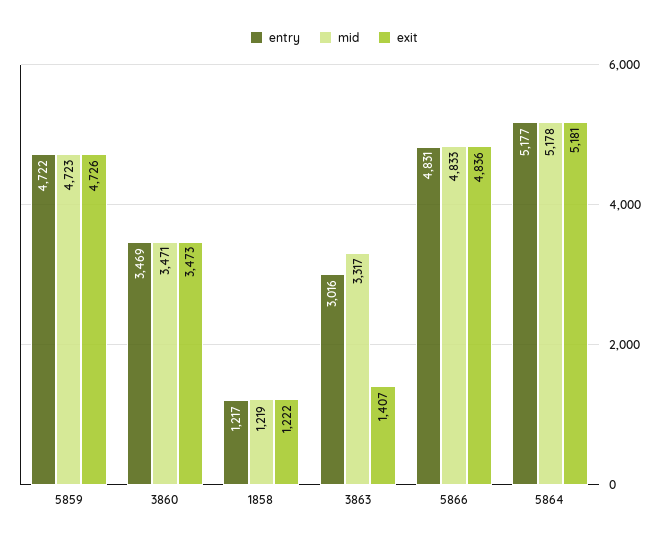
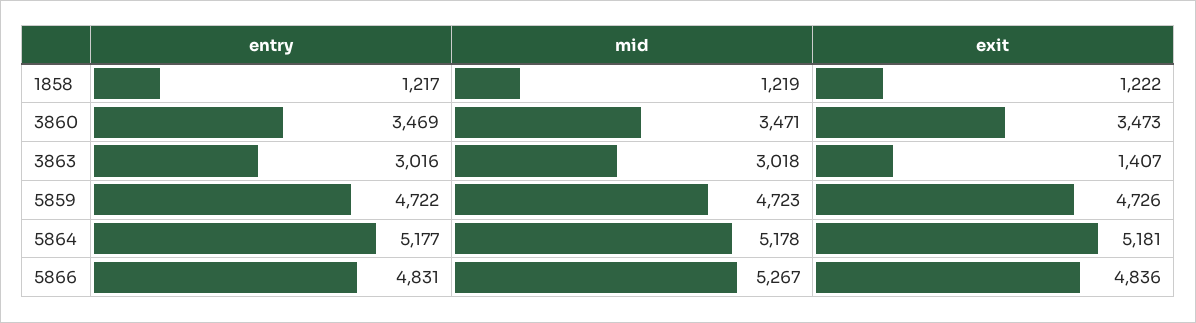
mid, 3863: 3317 -> 3018
mid, 5866: 4833 -> 5267

